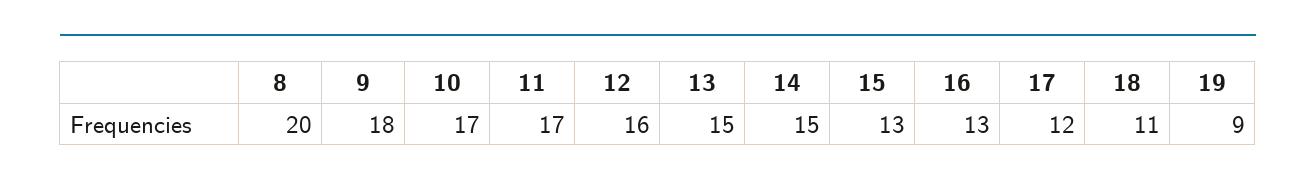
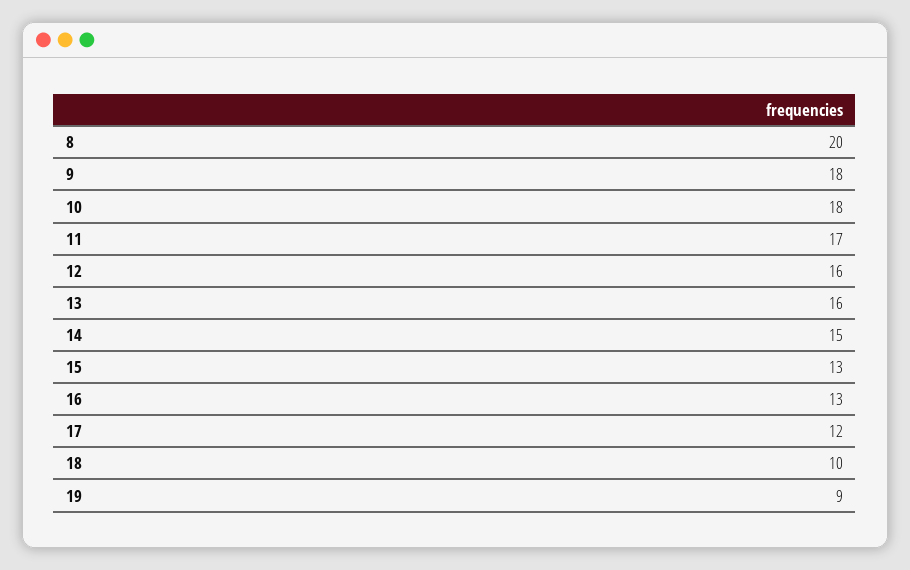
10: 17 -> 18
13: 15 -> 16
18: 11 -> 10

